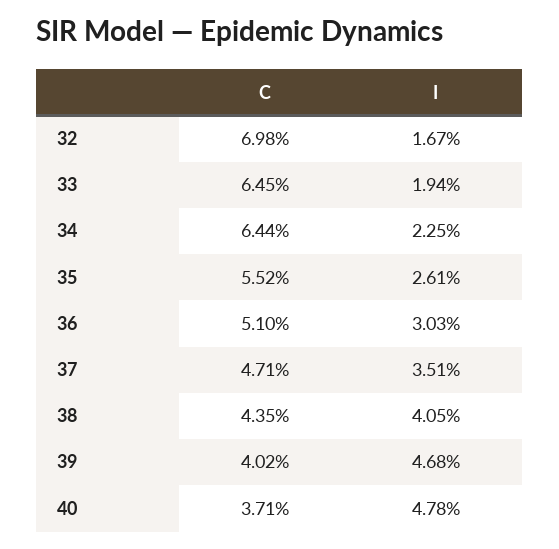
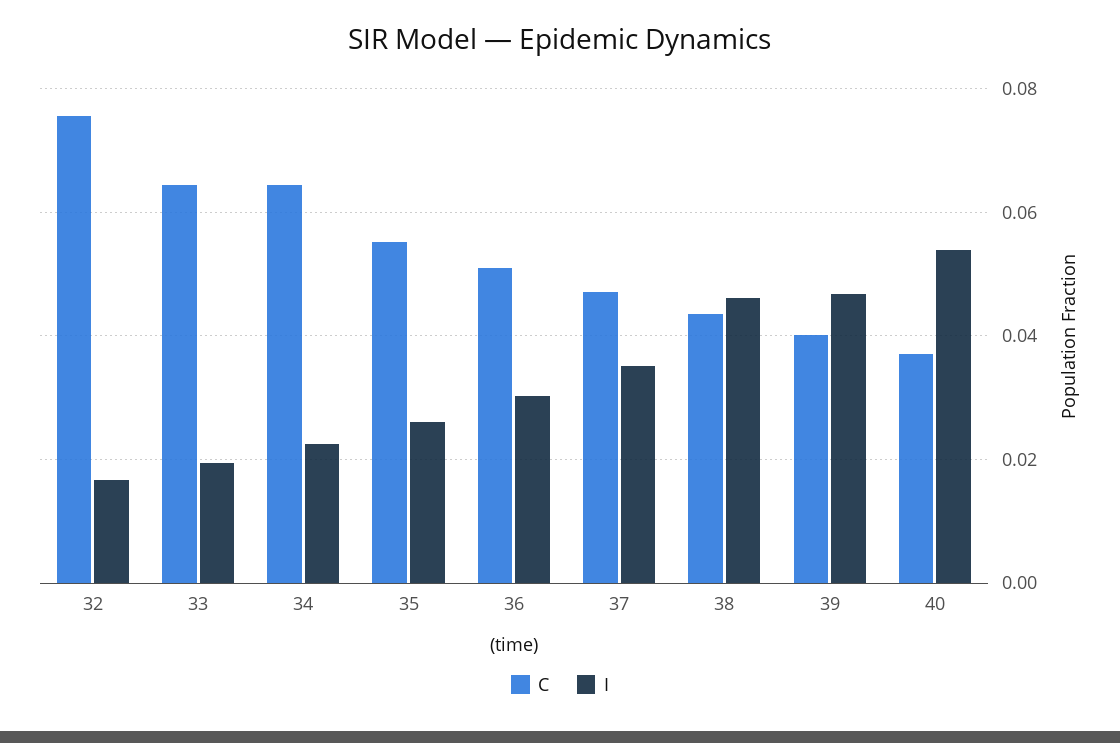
C, 32: 0.0698 -> 0.076
I, 38: 0.0405 -> 0.046
I, 40: 0.0478 -> 0.054

